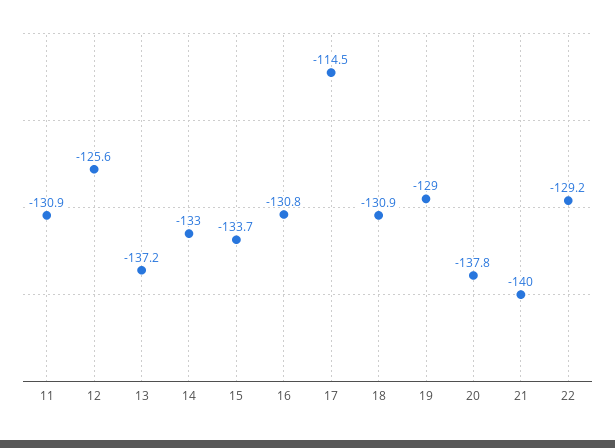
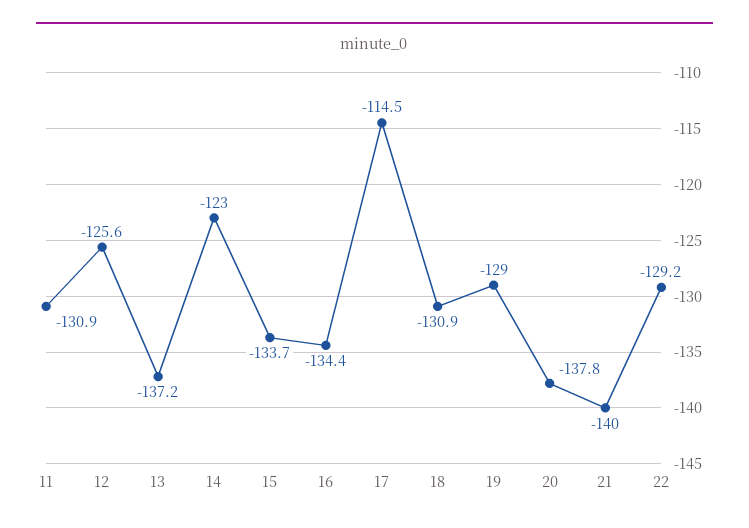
14: -133 -> -123
16: -130.8 -> -134.4

